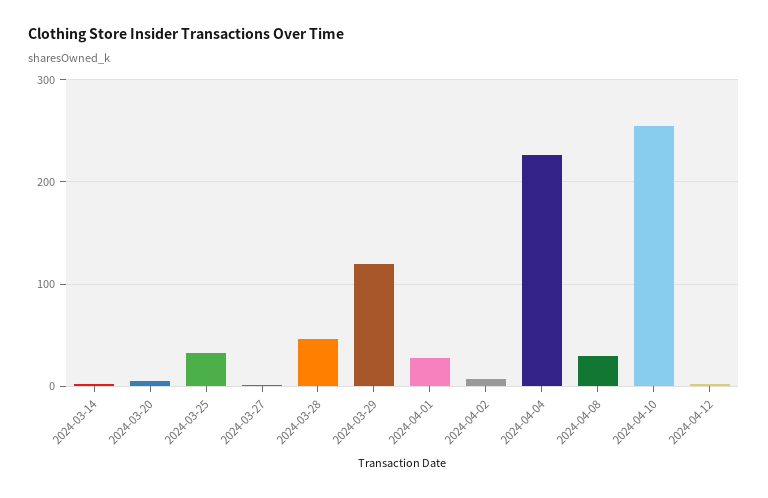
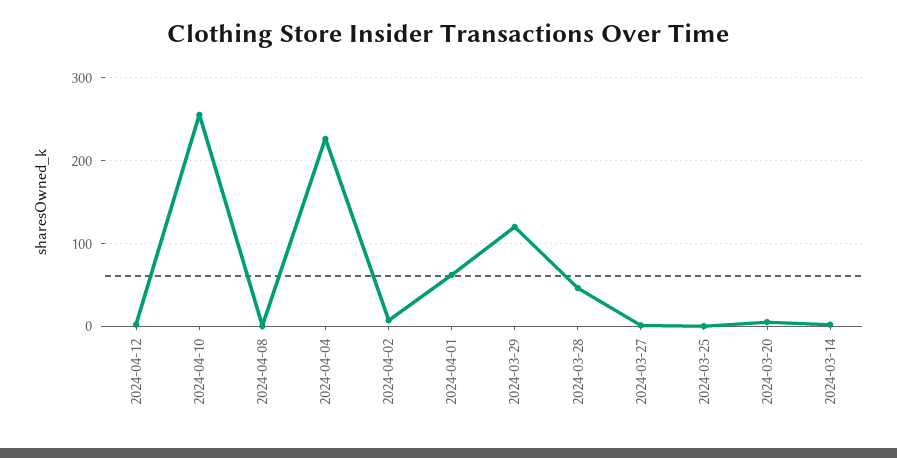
2024-03-25: 30 -> 0
2024-04-01: 30 -> 60
2024-04-08: 30 -> 0

